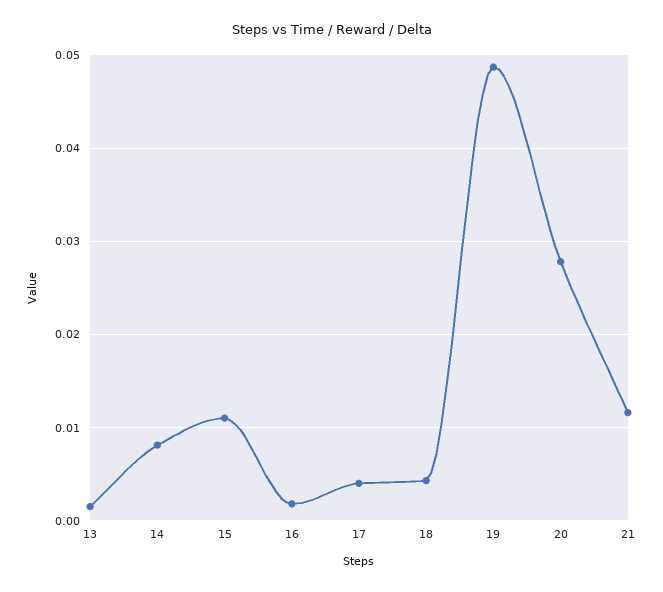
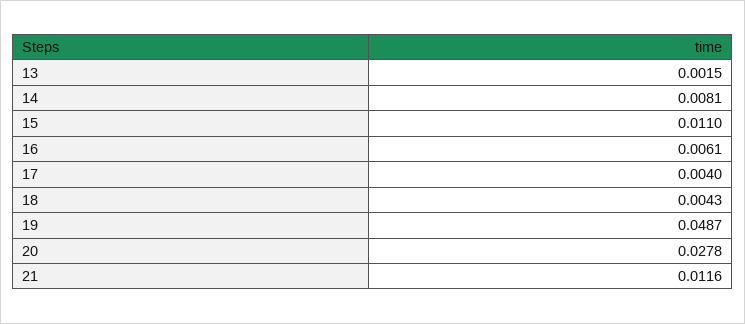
16: 0.002 -> 0.0061

